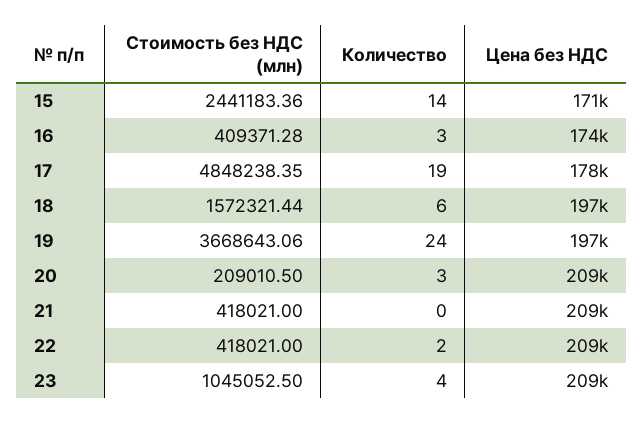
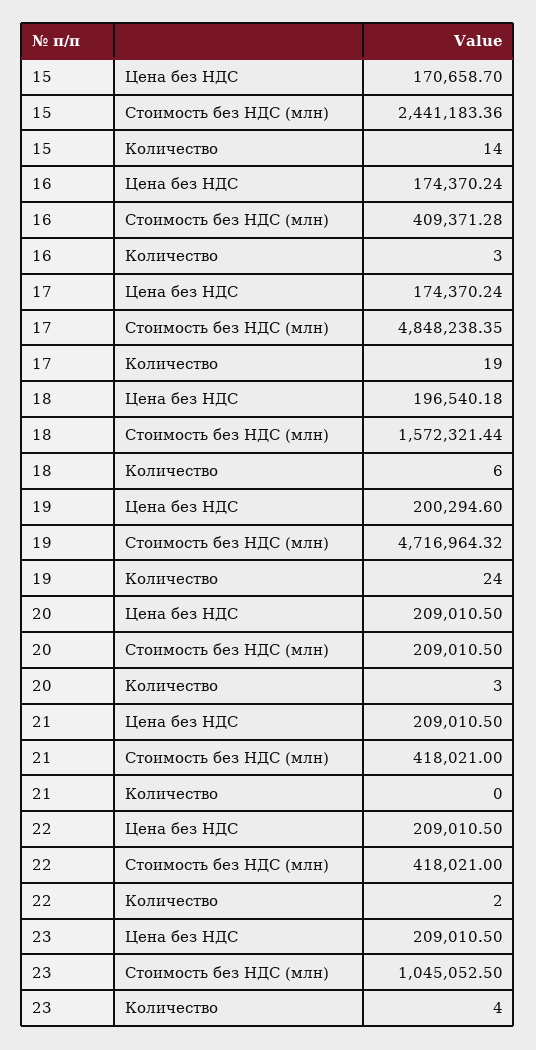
Цена без НДС, 17: 178000 -> 174370.24
Стоимость без НДС (млн), 19: 3668643.06 -> 4716964.32
Цена без НДС, 19: 197000 -> 200294.6

